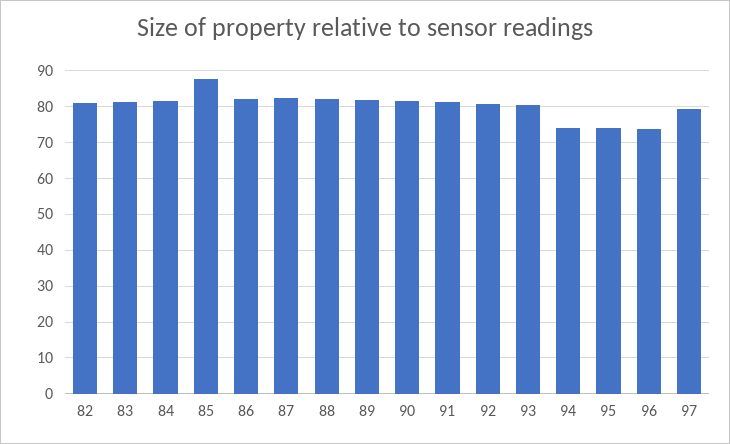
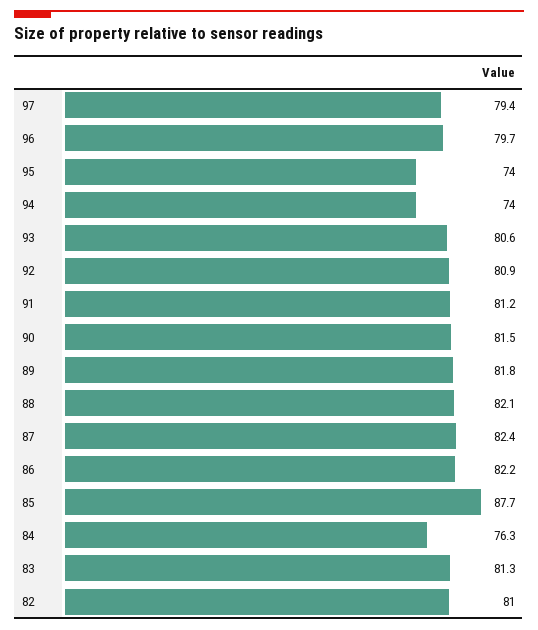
84: 82 -> 76.3
96: 74 -> 79.7

